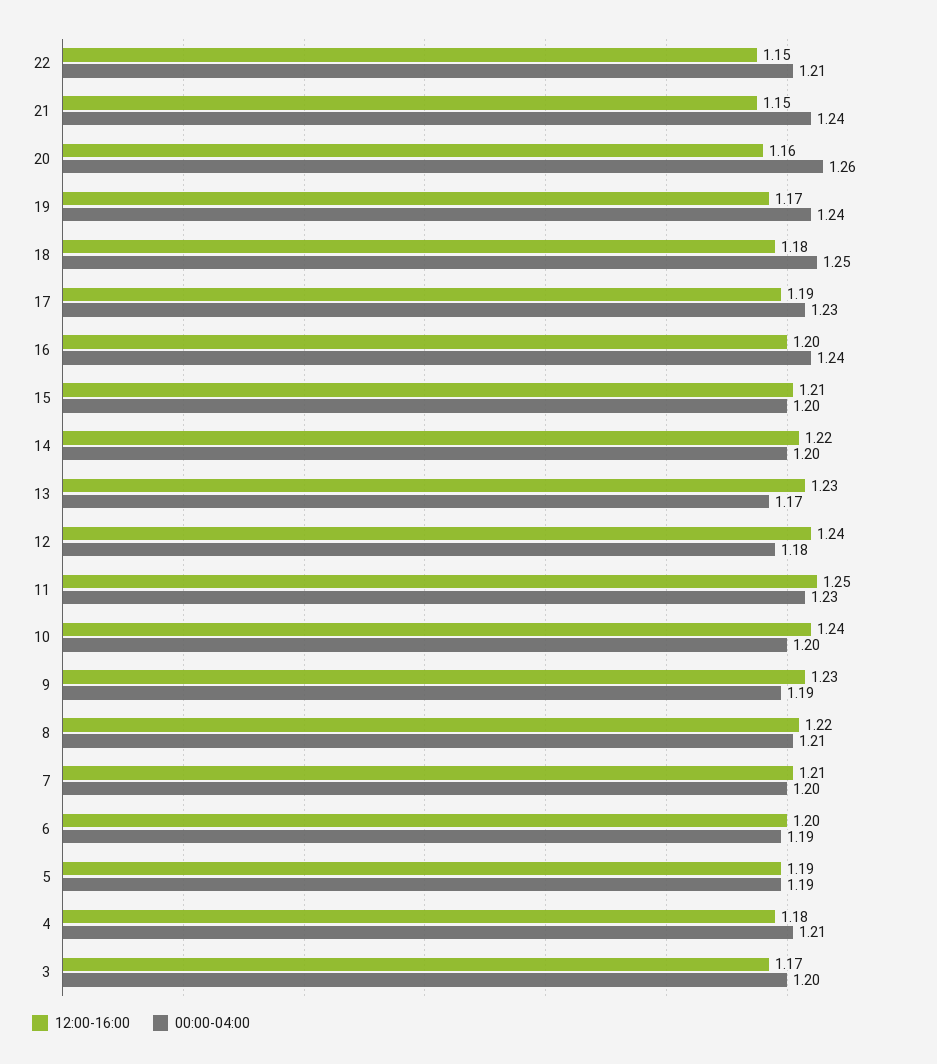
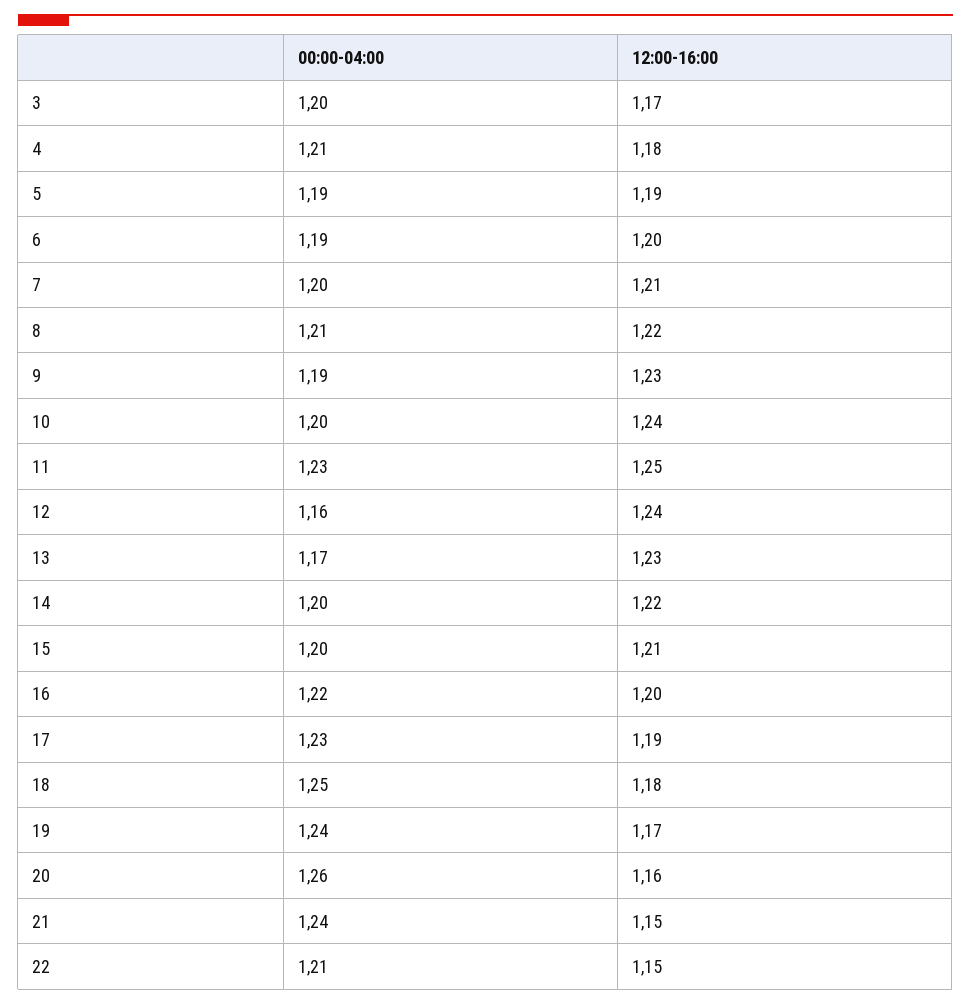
00:00-04:00, 16: 1.24 -> 1.22
00:00-04:00, 12: 1.18 -> 1.16

